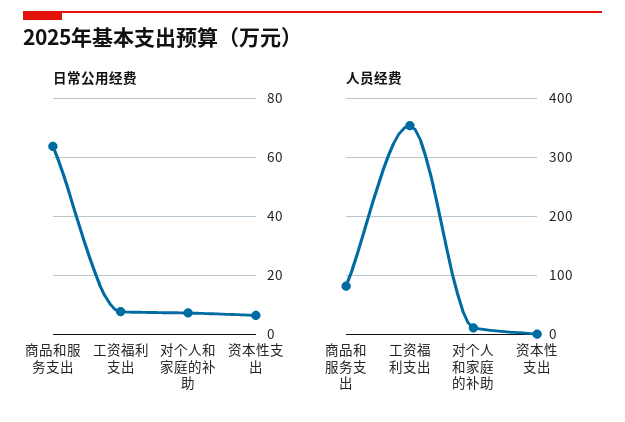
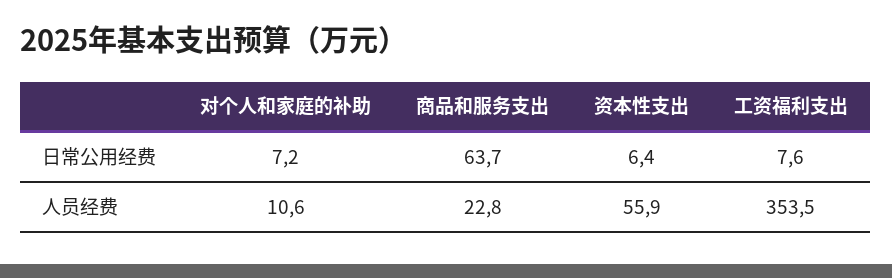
人员经费, 商品和服务支出: 80 -> 22.8
人员经费, 资本性支出: 0 -> 55.9

